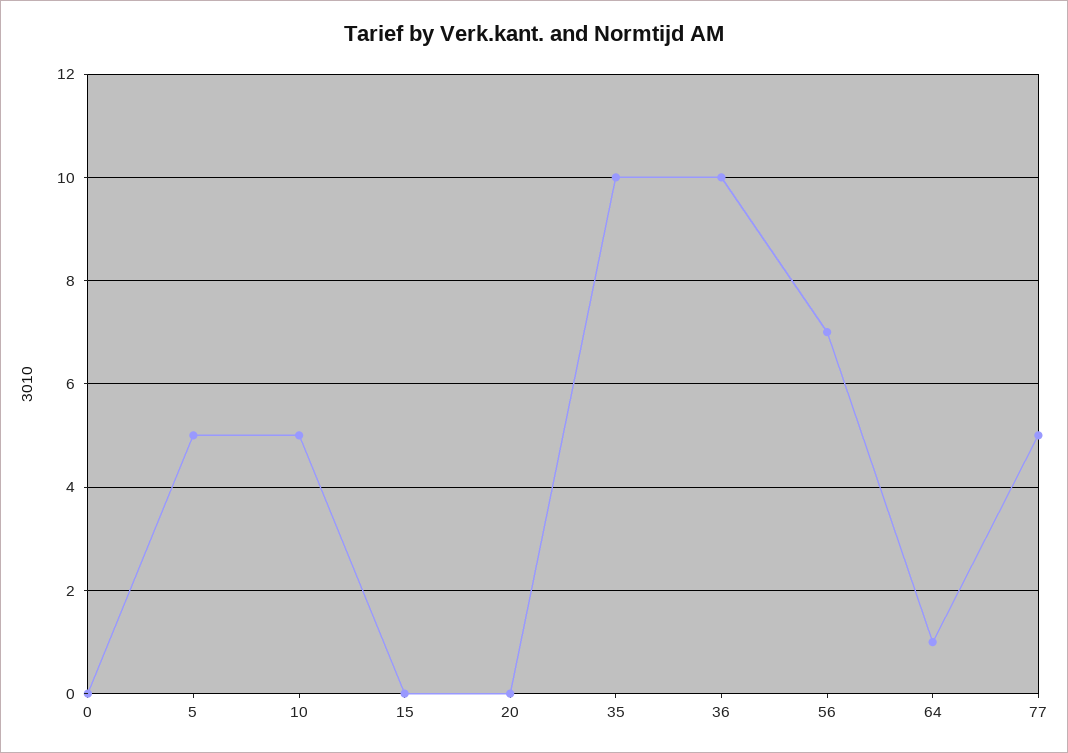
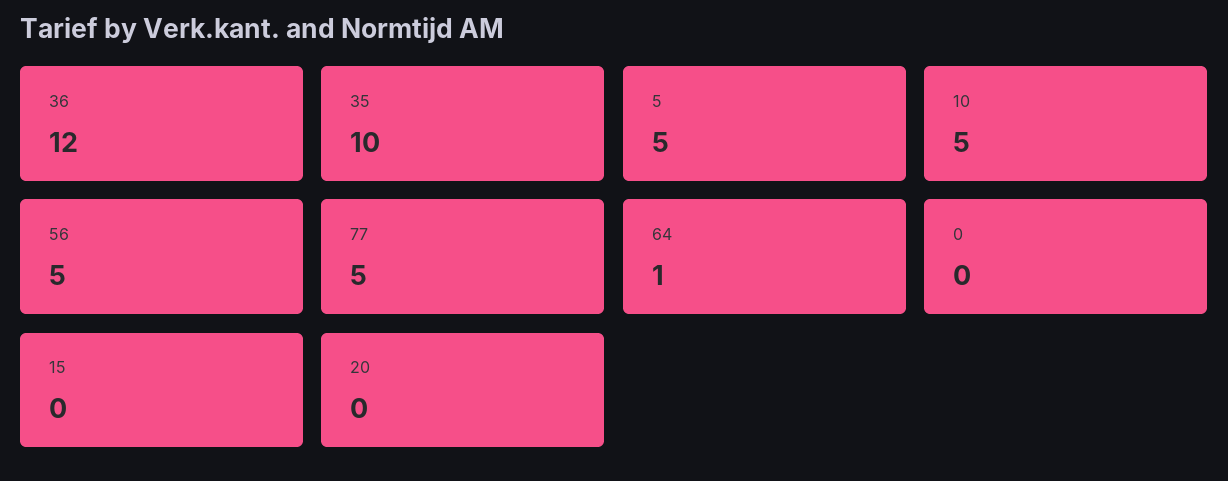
36: 10 -> 12
56: 7 -> 5

